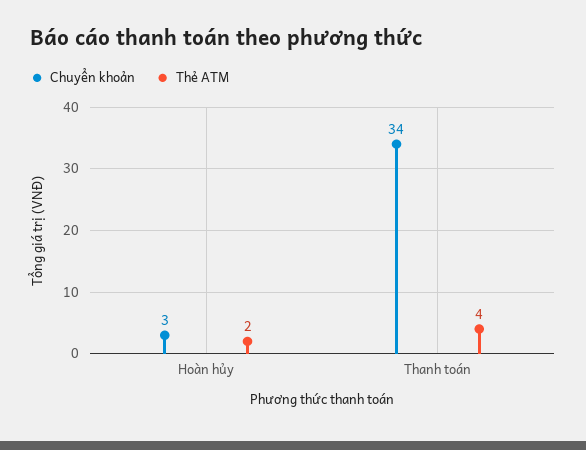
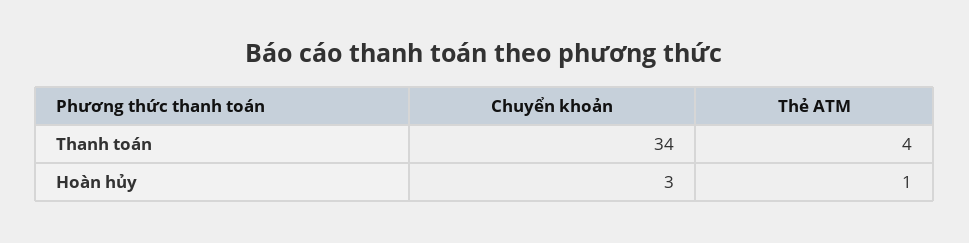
Thẻ ATM, Hoàn hủy: 2 -> 1

